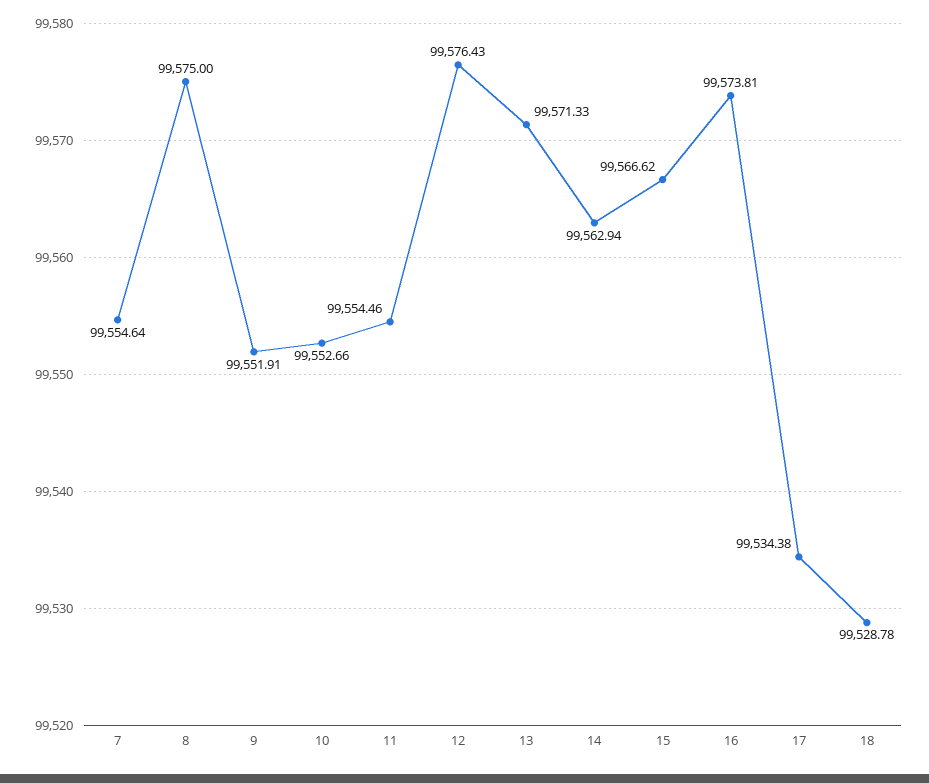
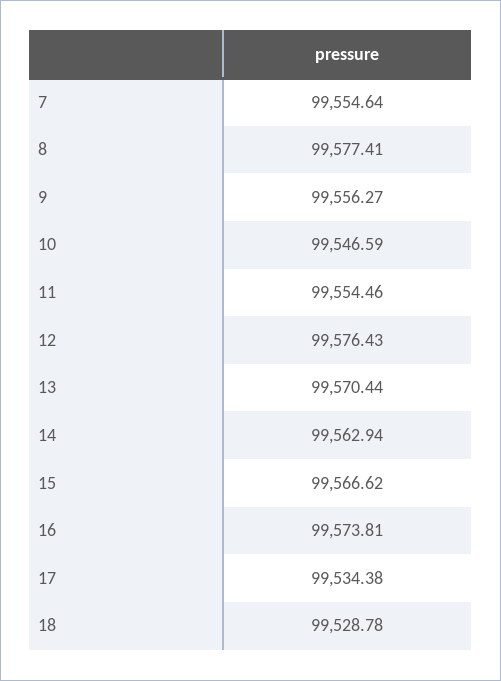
8: 99575 -> 99577.41
9: 99551.91 -> 99556.27
10: 99552.66 -> 99546.59
13: 99571.33 -> 99570.44

